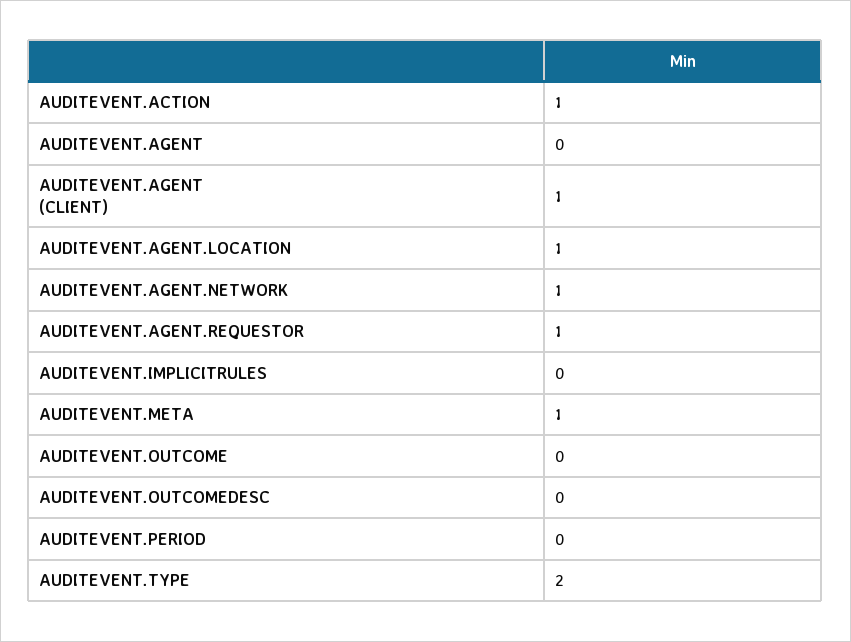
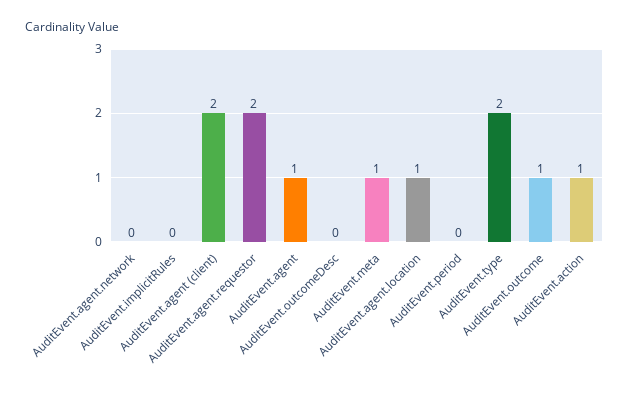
AUDITEVENT.AGENT: 0 -> 1
AUDITEVENT.AGENT (CLIENT): 1 -> 2
AUDITEVENT.AGENT.NETWORK: 1 -> 0
AUDITEVENT.AGENT.REQUESTOR: 1 -> 2
AUDITEVENT.OUTCOME: 0 -> 1

